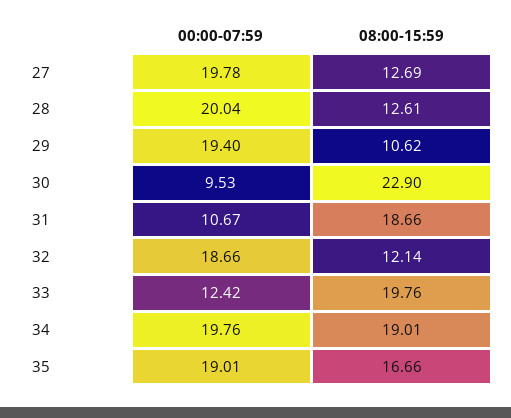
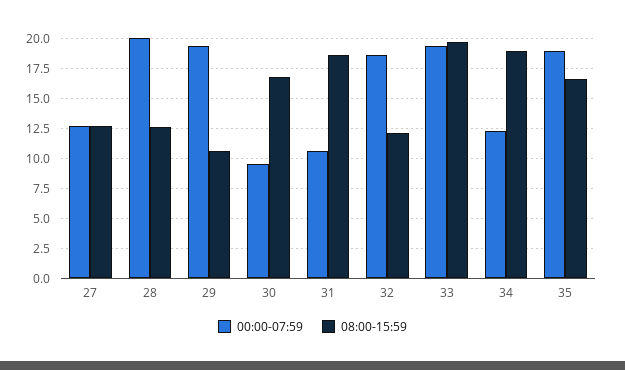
00:00-07:59, 27: 19.78 -> 12.5
08:00-15:59, 30: 22.9 -> 17.5
00:00-07:59, 33: 12.42 -> 20
00:00-07:59, 34: 19.76 -> 12.5

